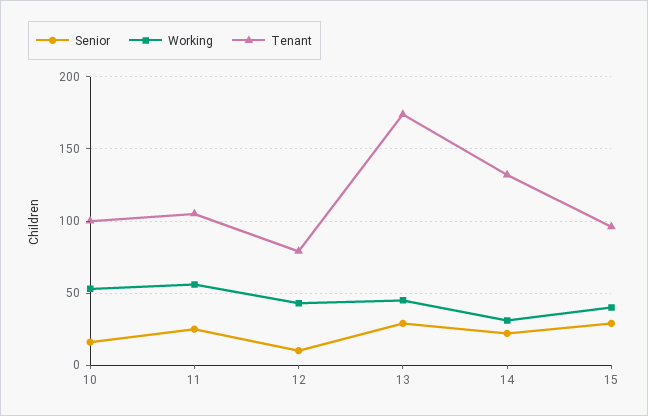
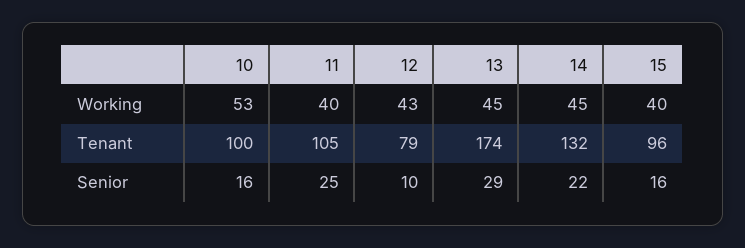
Working, 11: 55 -> 40
Working, 14: 30 -> 45
Senior, 15: 30 -> 16

